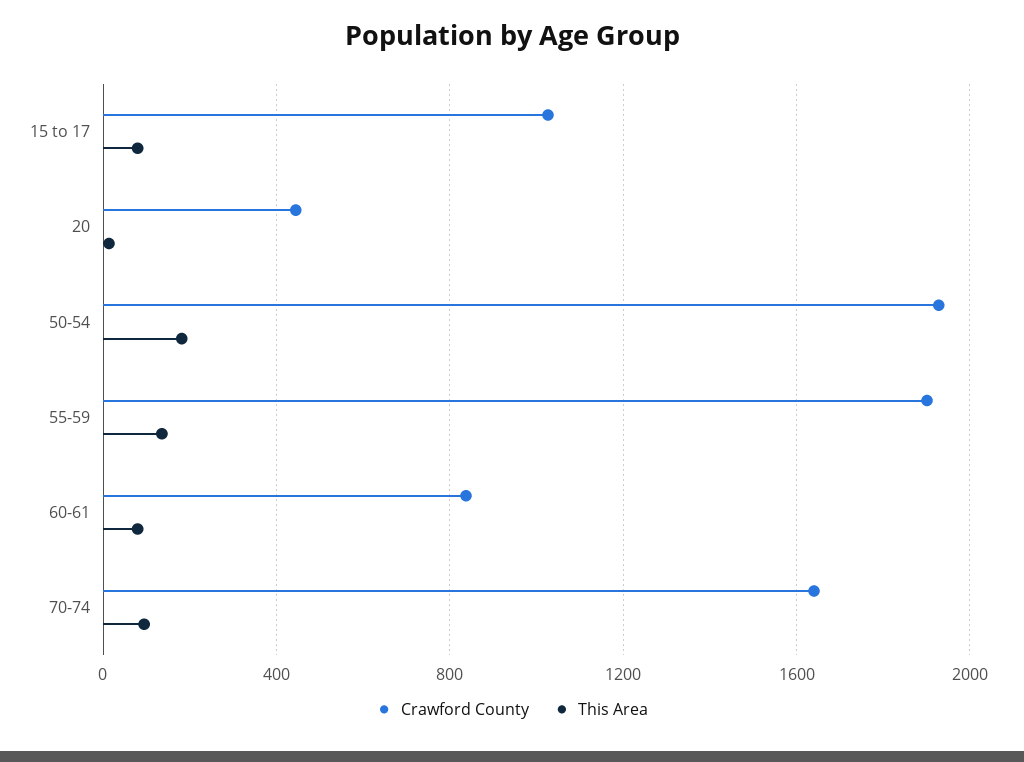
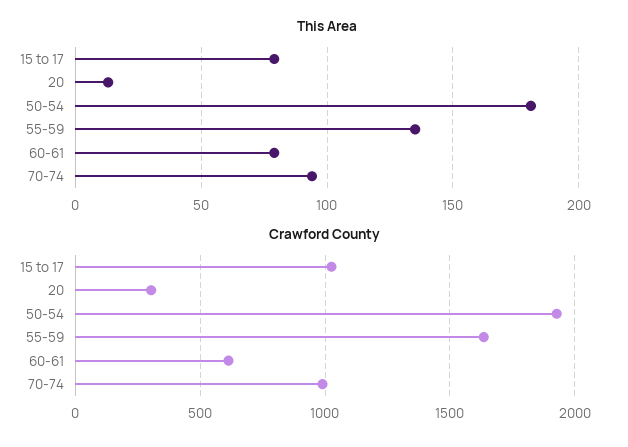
Crawford County, 20: 450 -> 300
Crawford County, 55-59: 1900 -> 1650
Crawford County, 60-61: 850 -> 600
Crawford County, 70-74: 1650 -> 1000

